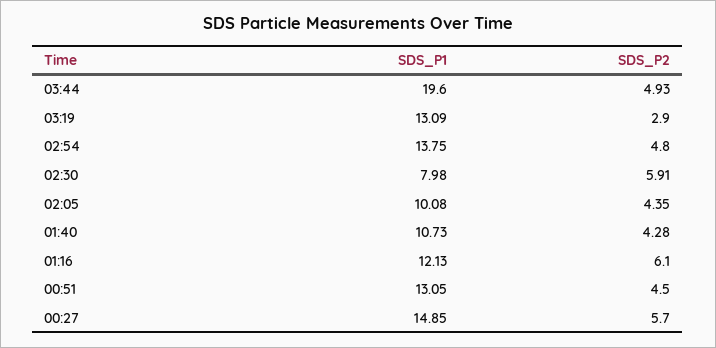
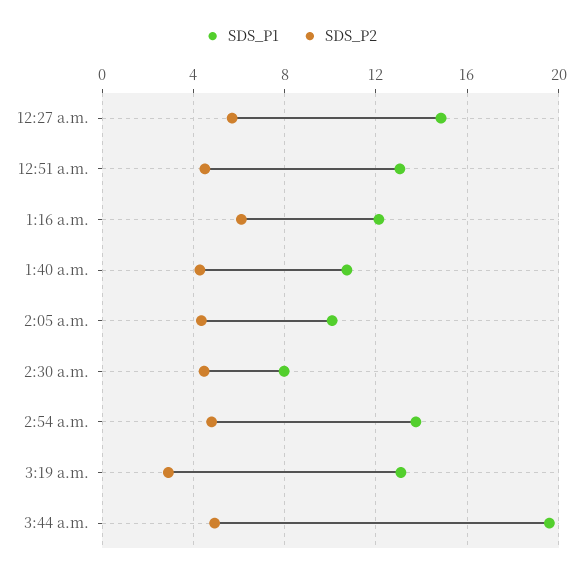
SDS_P2, 02:30: 5.91 -> 4.5

